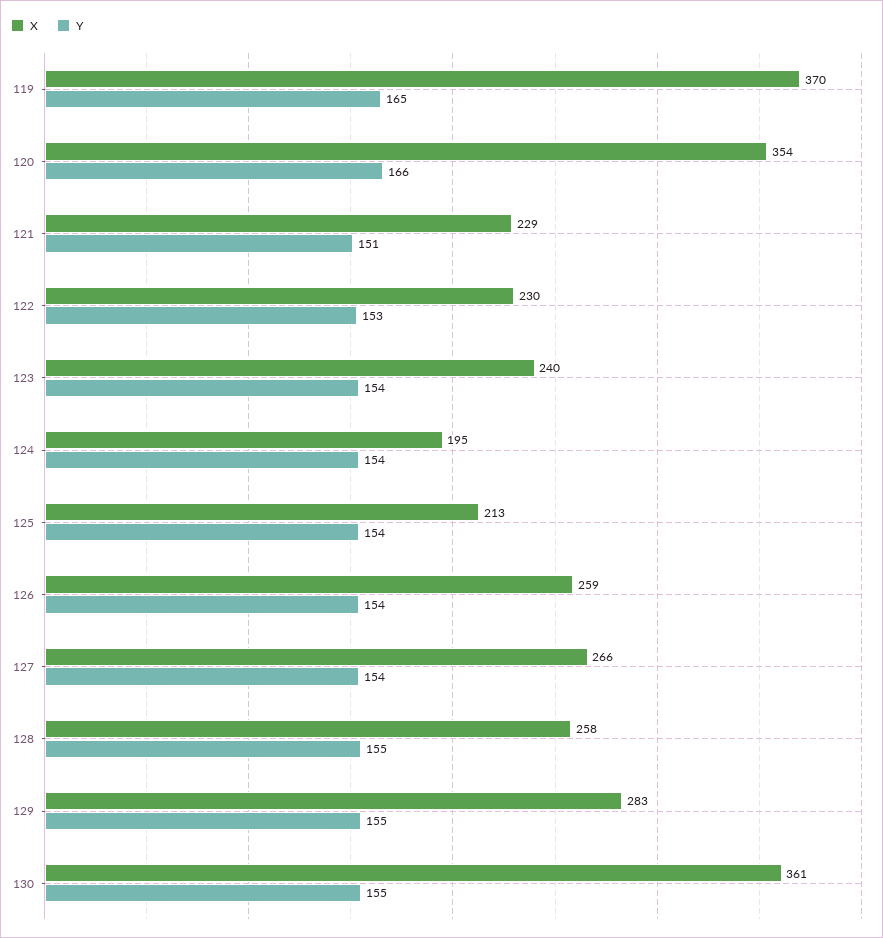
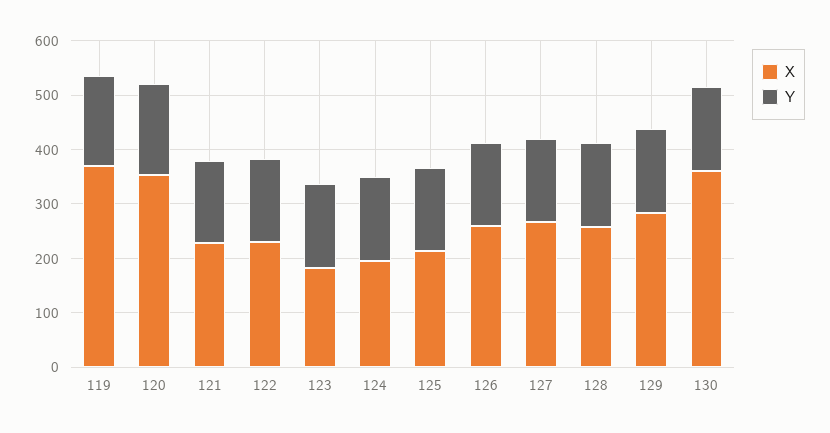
X, 123: 240 -> 180

